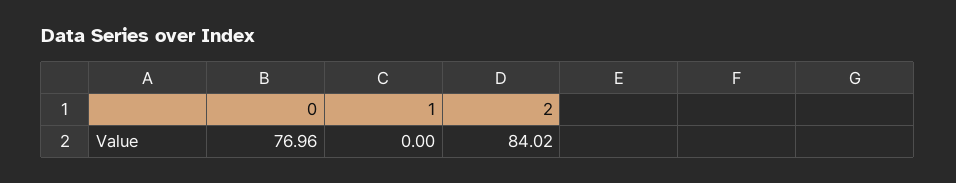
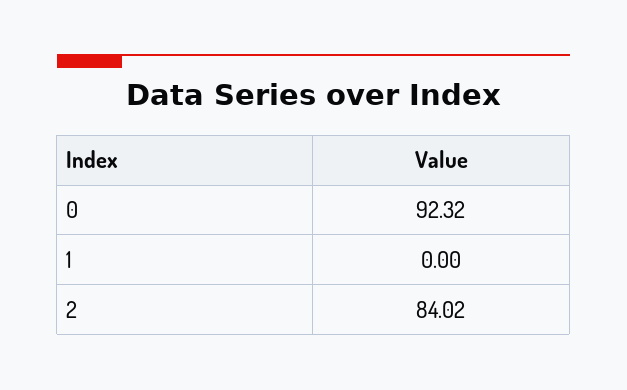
0: 76.96 -> 92.32

